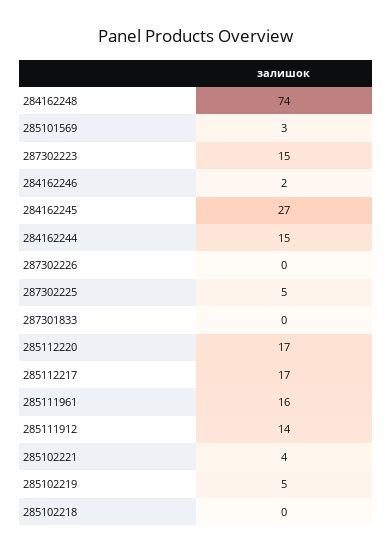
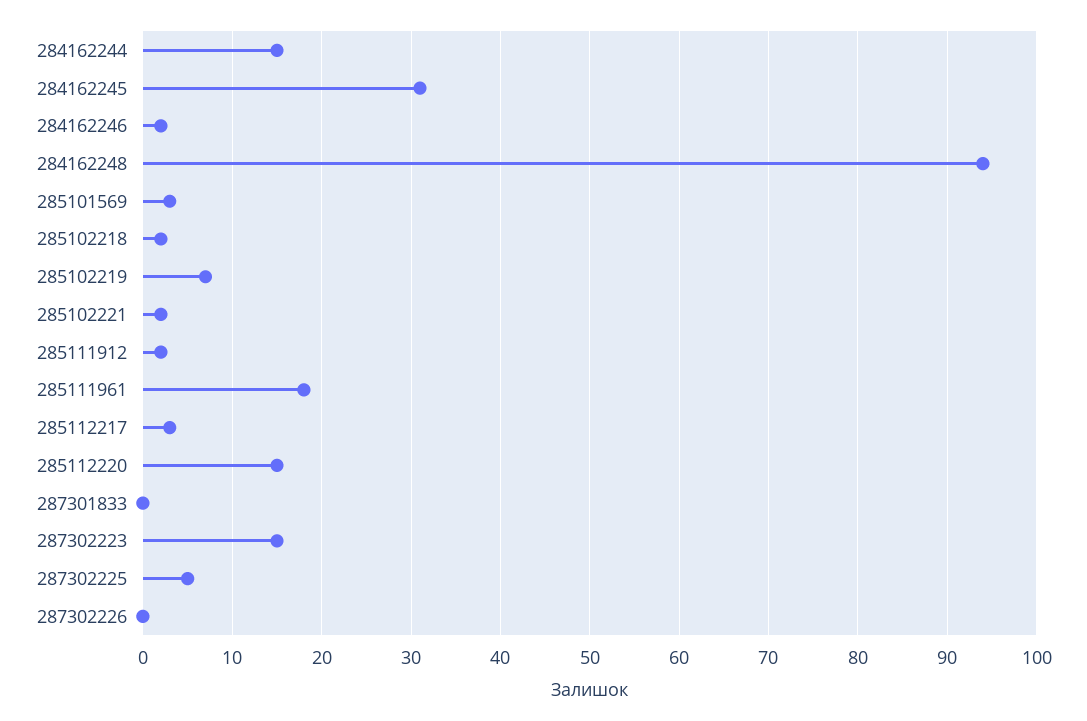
284162248: 74 -> 94
284162245: 27 -> 31
285112220: 17 -> 15
285112217: 17 -> 3
285111961: 16 -> 18
285111912: 14 -> 2
285102221: 4 -> 2
285102219: 5 -> 7
285102218: 0 -> 2

